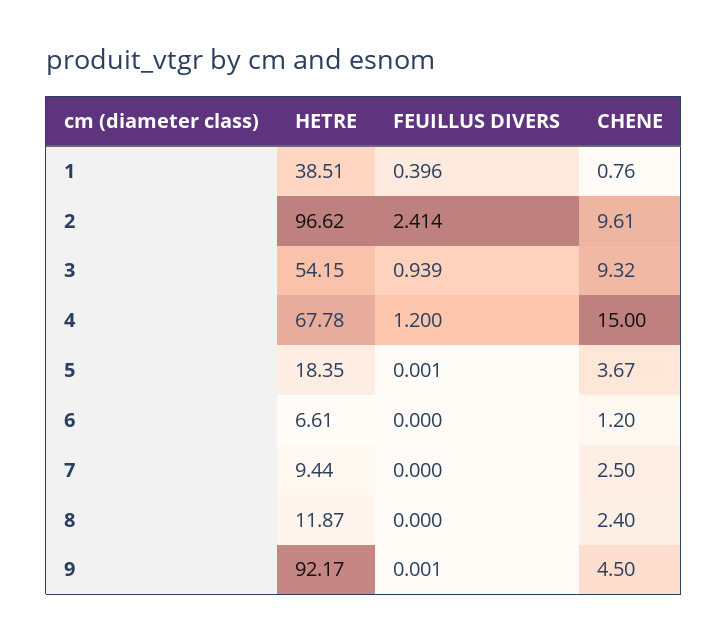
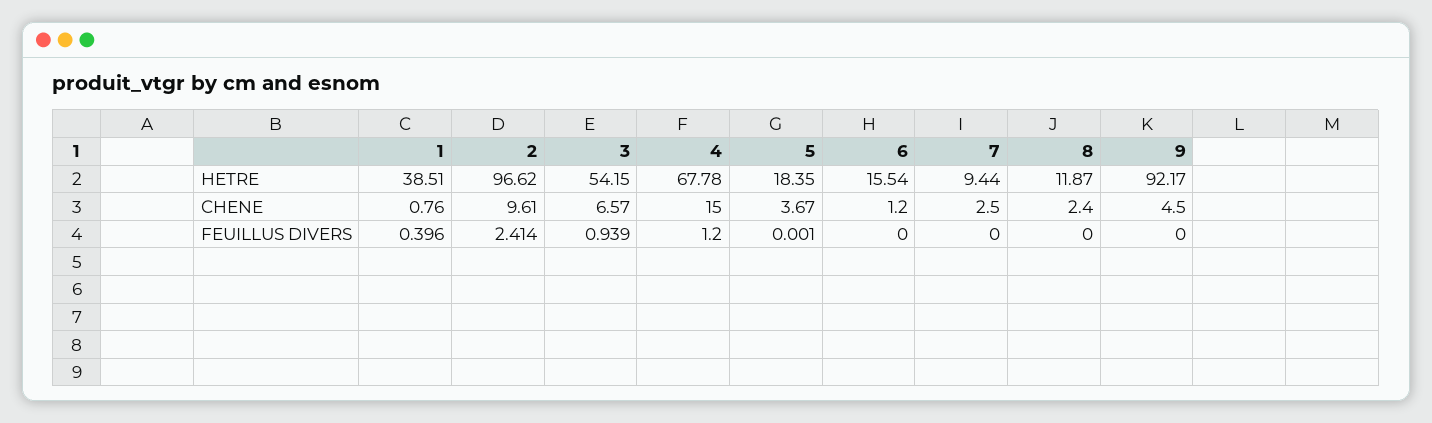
CHENE, 3: 9.32 -> 6.57
HETRE, 6: 6.61 -> 15.54
FEUILLUS DIVERS, 9: 0.001 -> 0

